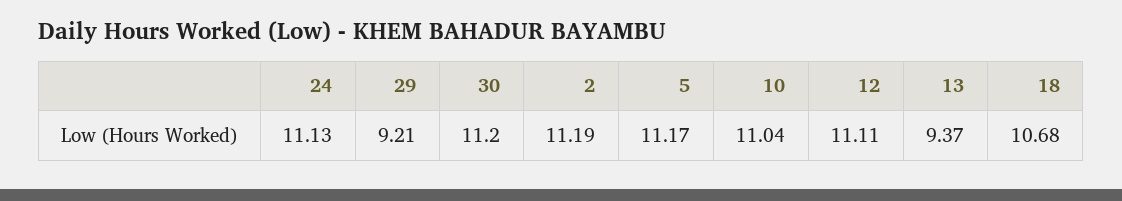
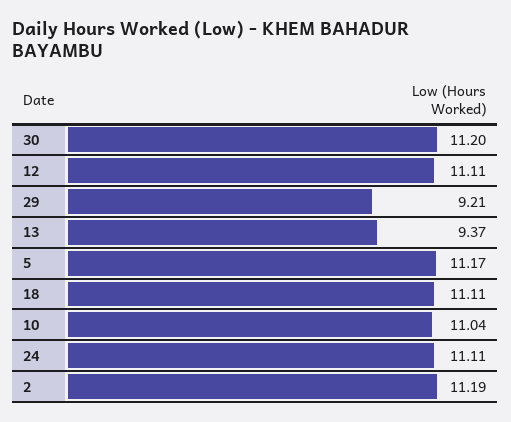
24: 11.13 -> 11.11
18: 10.68 -> 11.11

